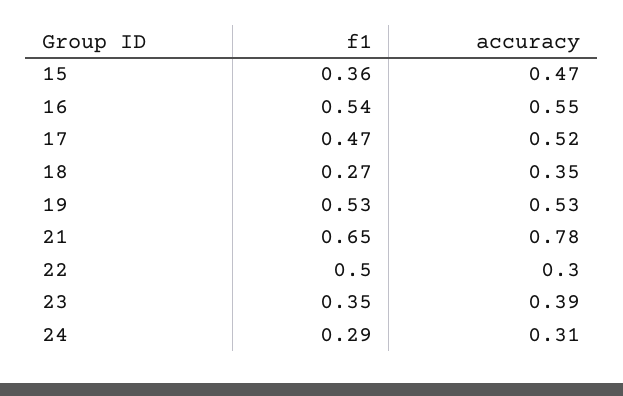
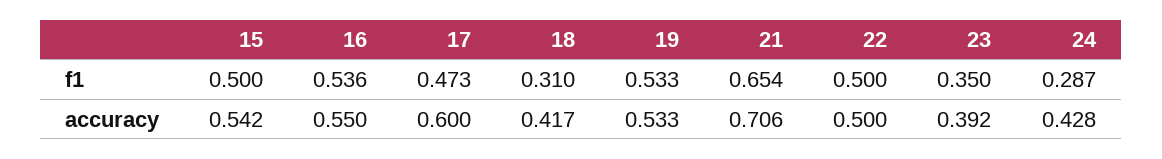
f1, 15: 0.36 -> 0.5
accuracy, 15: 0.47 -> 0.542
accuracy, 17: 0.52 -> 0.6
f1, 18: 0.27 -> 0.31
accuracy, 18: 0.35 -> 0.417
accuracy, 21: 0.78 -> 0.706
accuracy, 22: 0.3 -> 0.5
accuracy, 24: 0.31 -> 0.428

